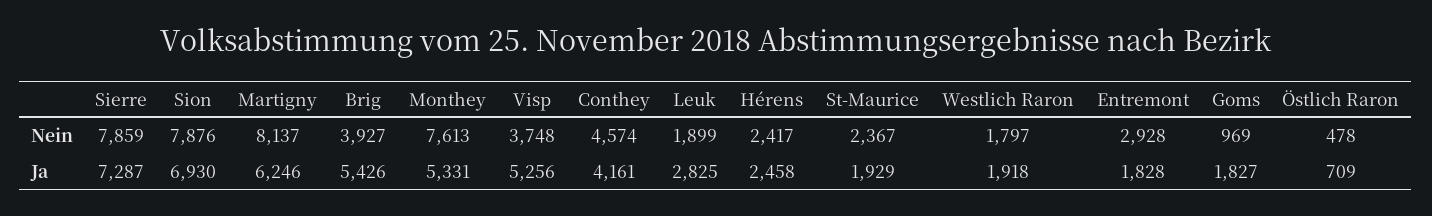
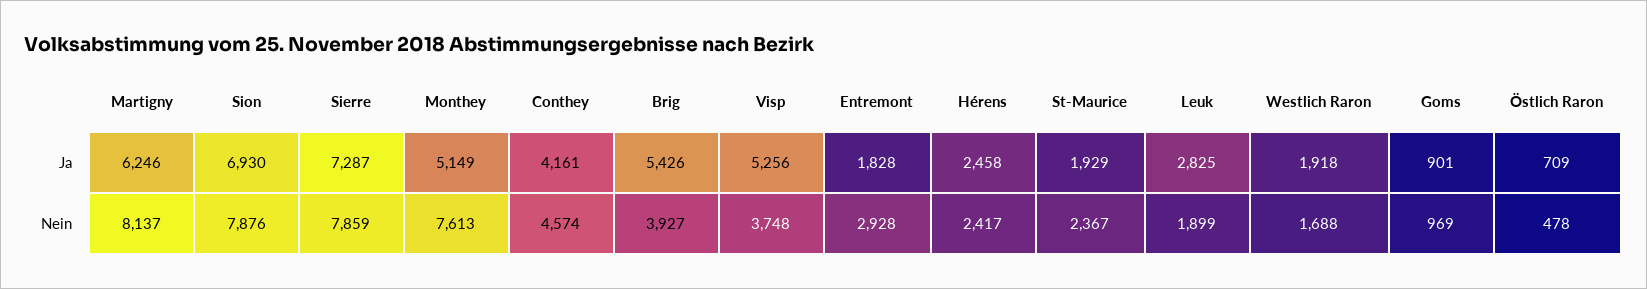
Westlich Raron, Nein: 1797 -> 1688
Monthey, Ja: 5331 -> 5149
Goms, Ja: 1827 -> 901

